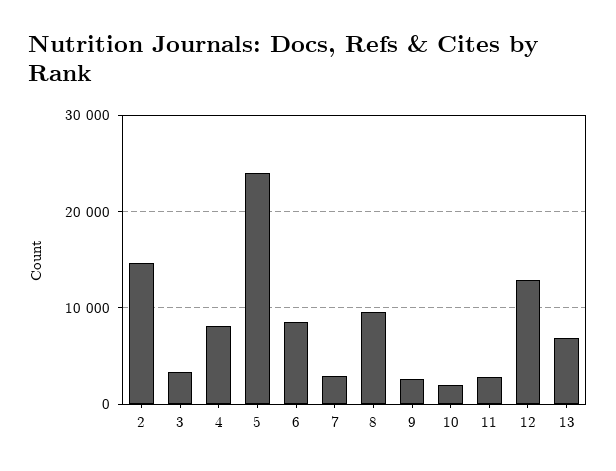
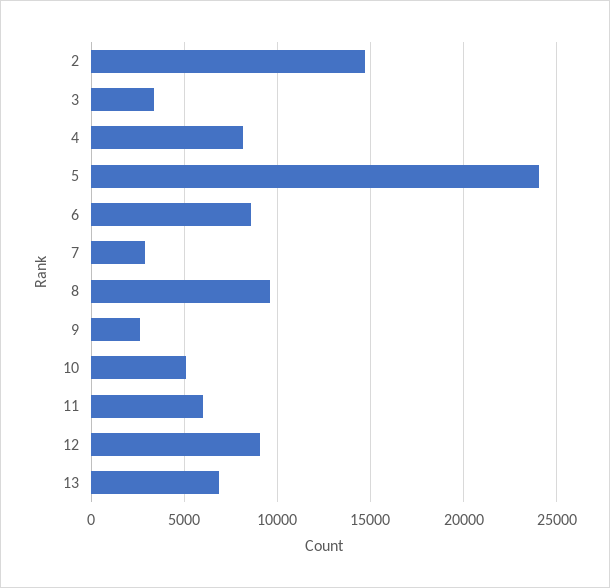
10: 2000 -> 5000
11: 3000 -> 6000
12: 13000 -> 9000

